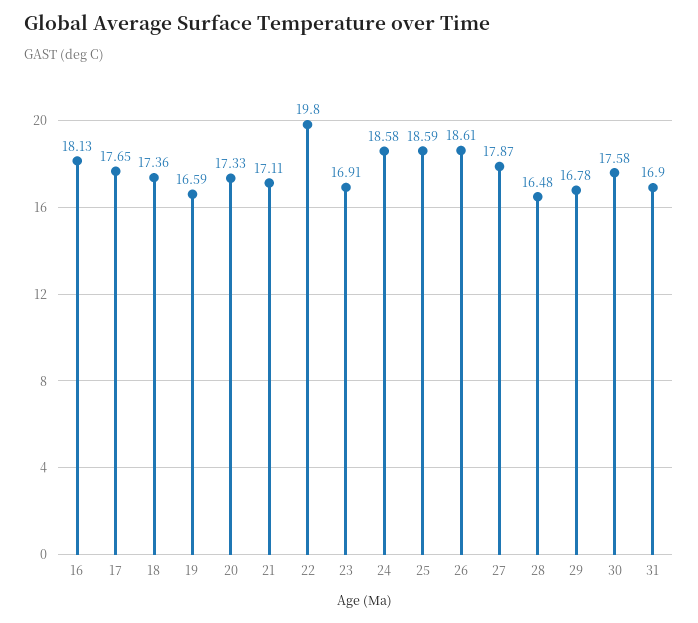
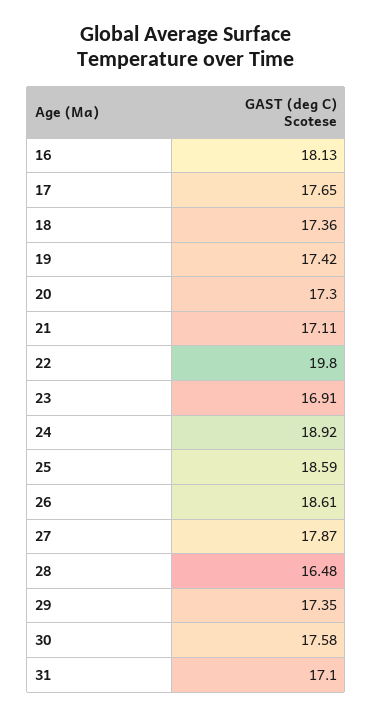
19: 16.59 -> 17.42
20: 17.33 -> 17.3
24: 18.58 -> 18.92
29: 16.78 -> 17.35
31: 16.9 -> 17.1

